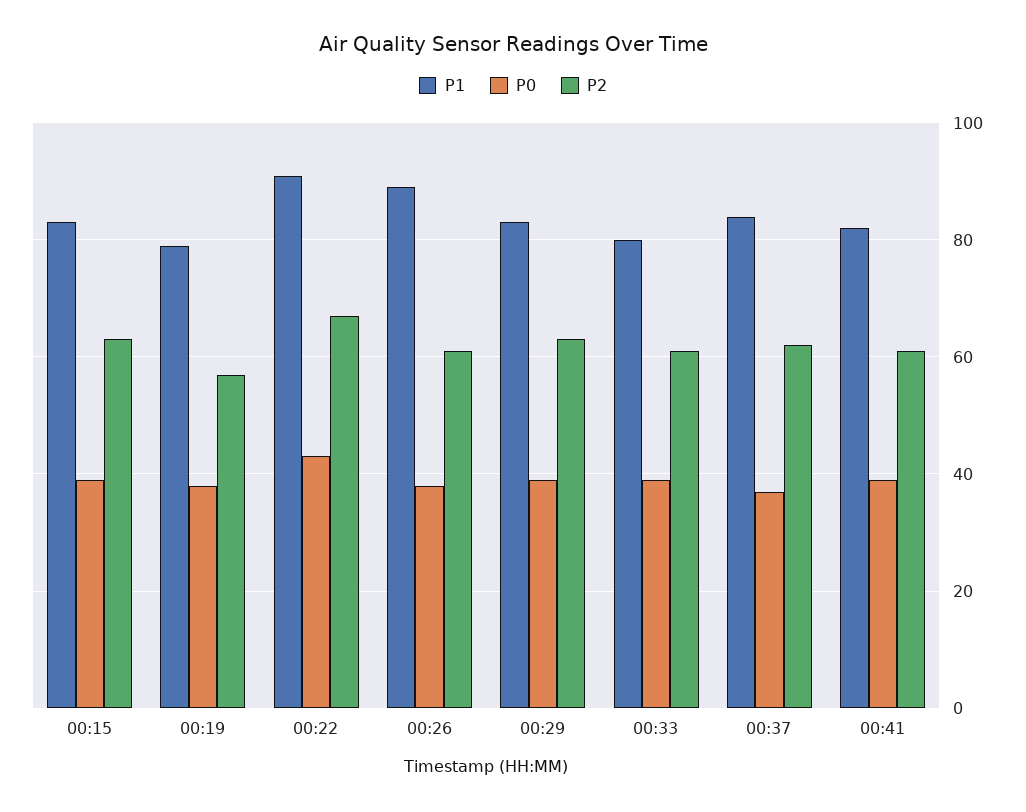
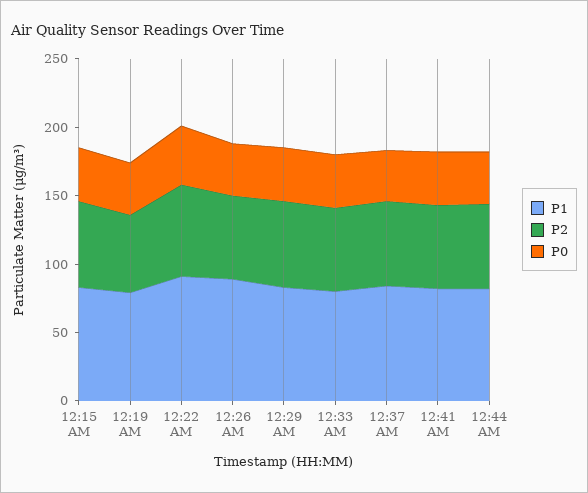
P1, 12:44 AM: none -> 80
P2, 12:44 AM: none -> 60
P0, 12:44 AM: none -> 40

